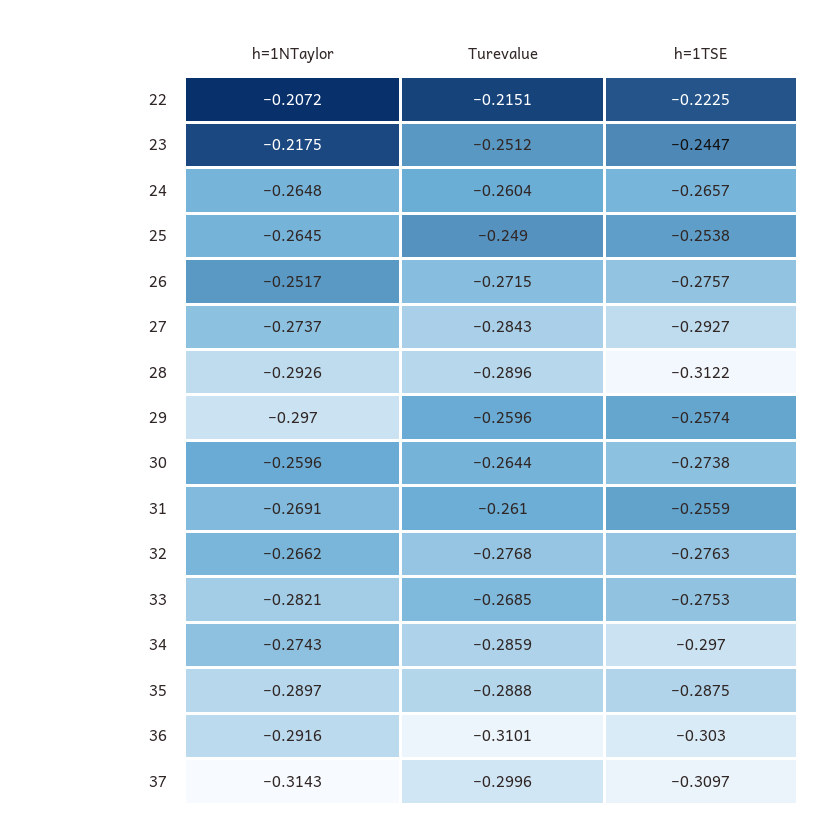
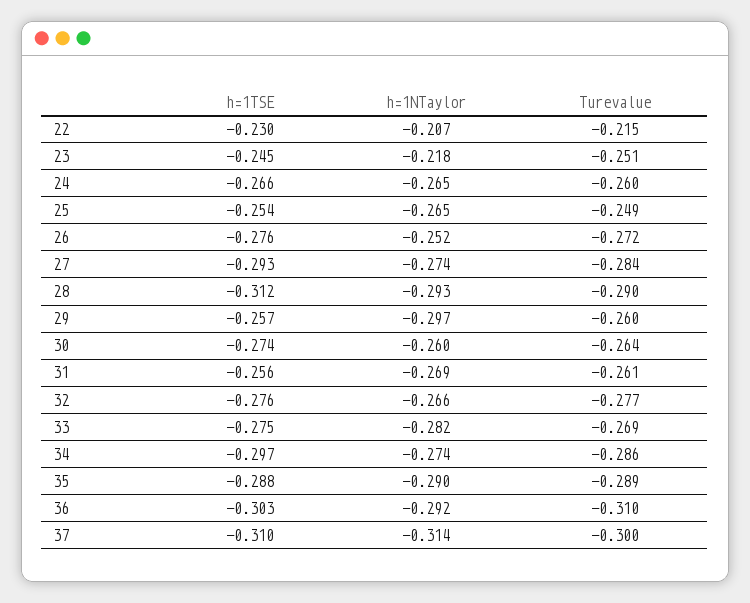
h=1TSE, 22: -0.2225 -> -0.23

